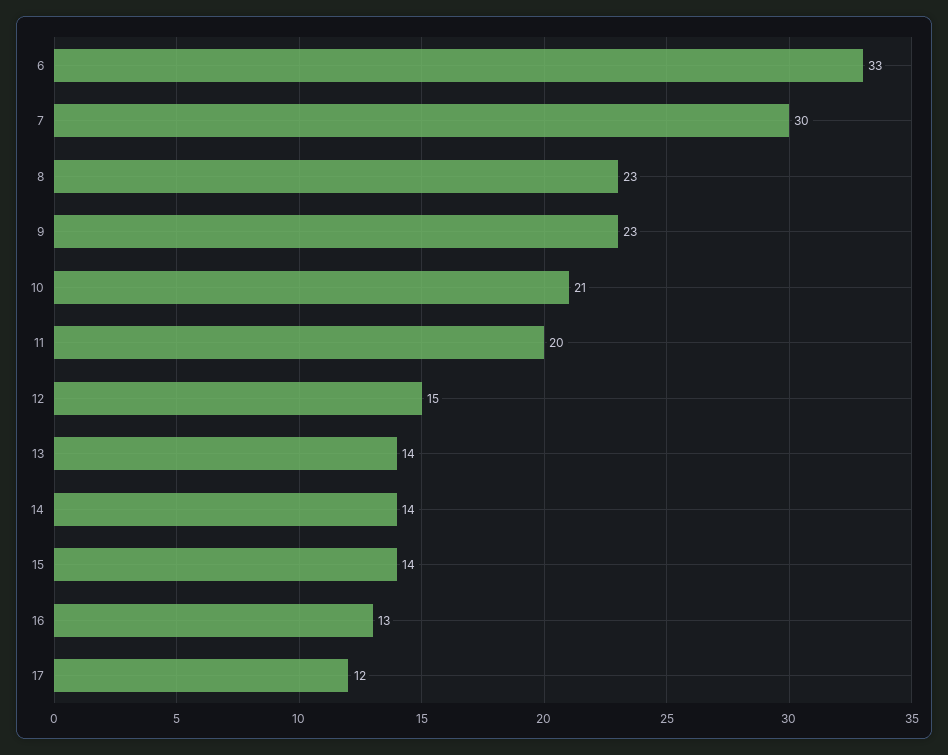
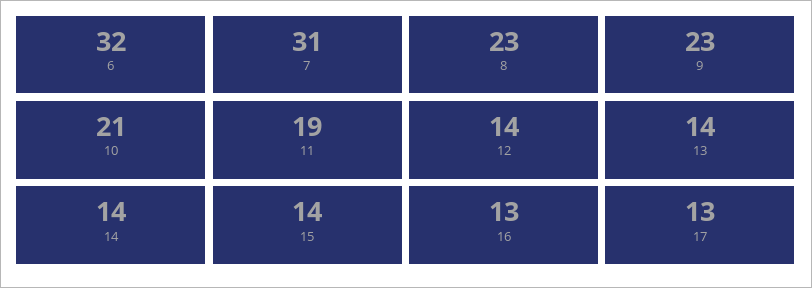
6: 33 -> 32
7: 30 -> 31
11: 20 -> 19
12: 15 -> 14
17: 12 -> 13

